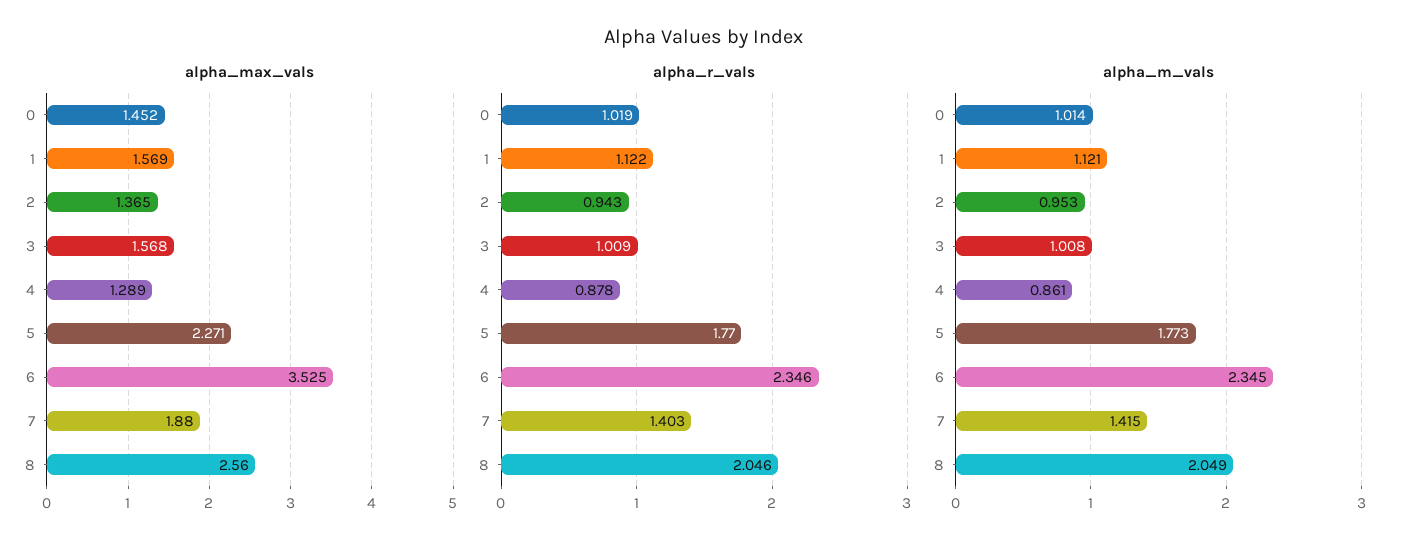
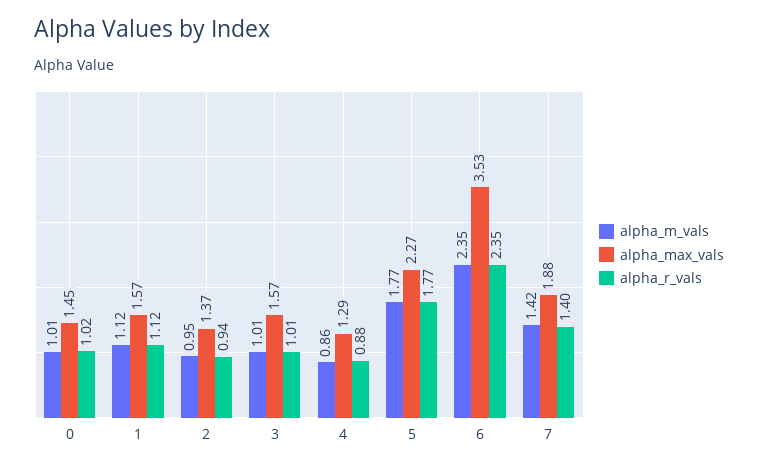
alpha_max_vals, 8: 2.56 -> none
alpha_r_vals, 8: 2.046 -> none
alpha_m_vals, 8: 2.049 -> none

